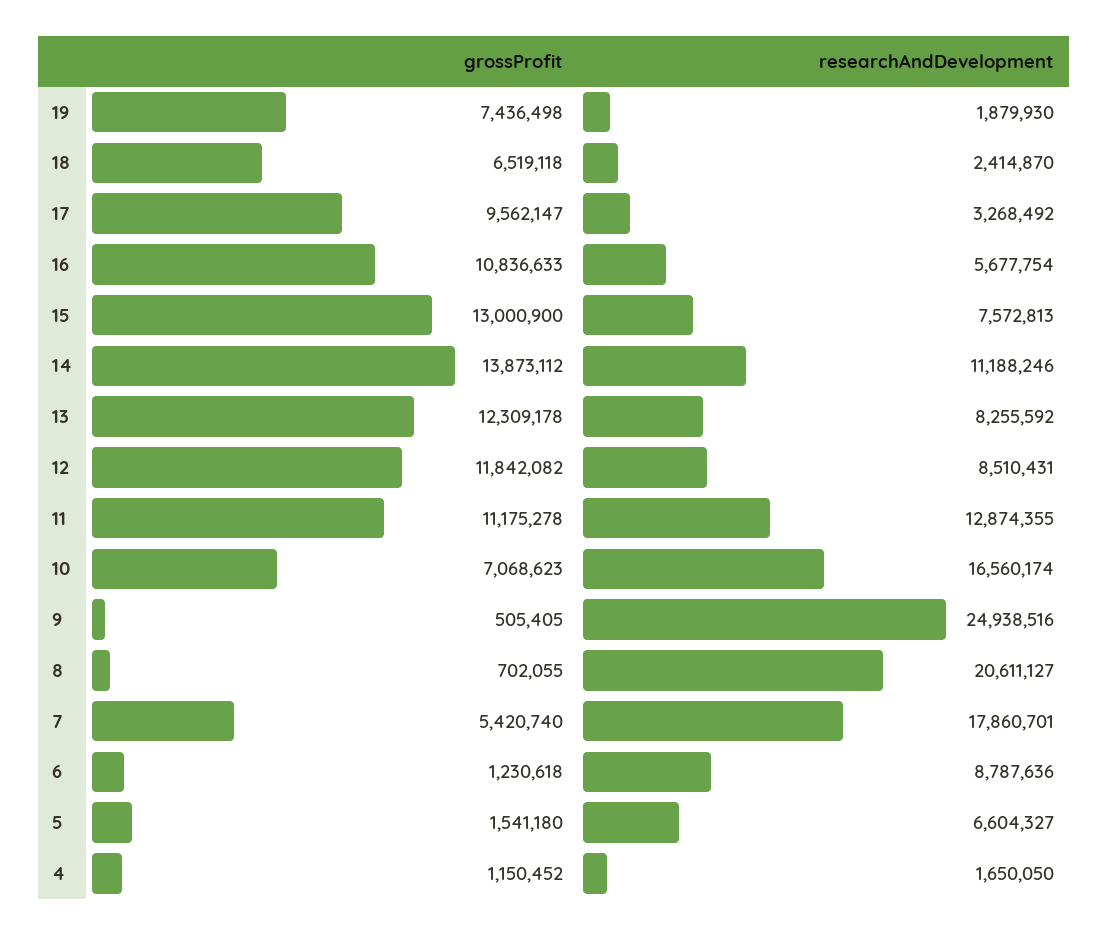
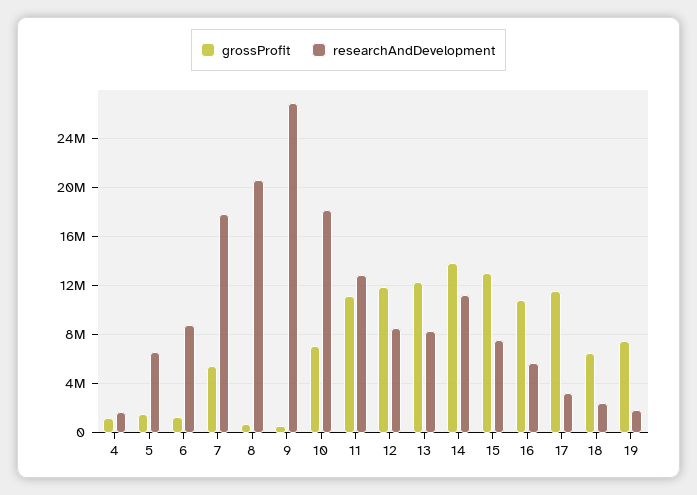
grossProfit, 17: 9562147 -> 11500000
researchAndDevelopment, 10: 16560174 -> 18000000
researchAndDevelopment, 9: 24938516 -> 27000000

